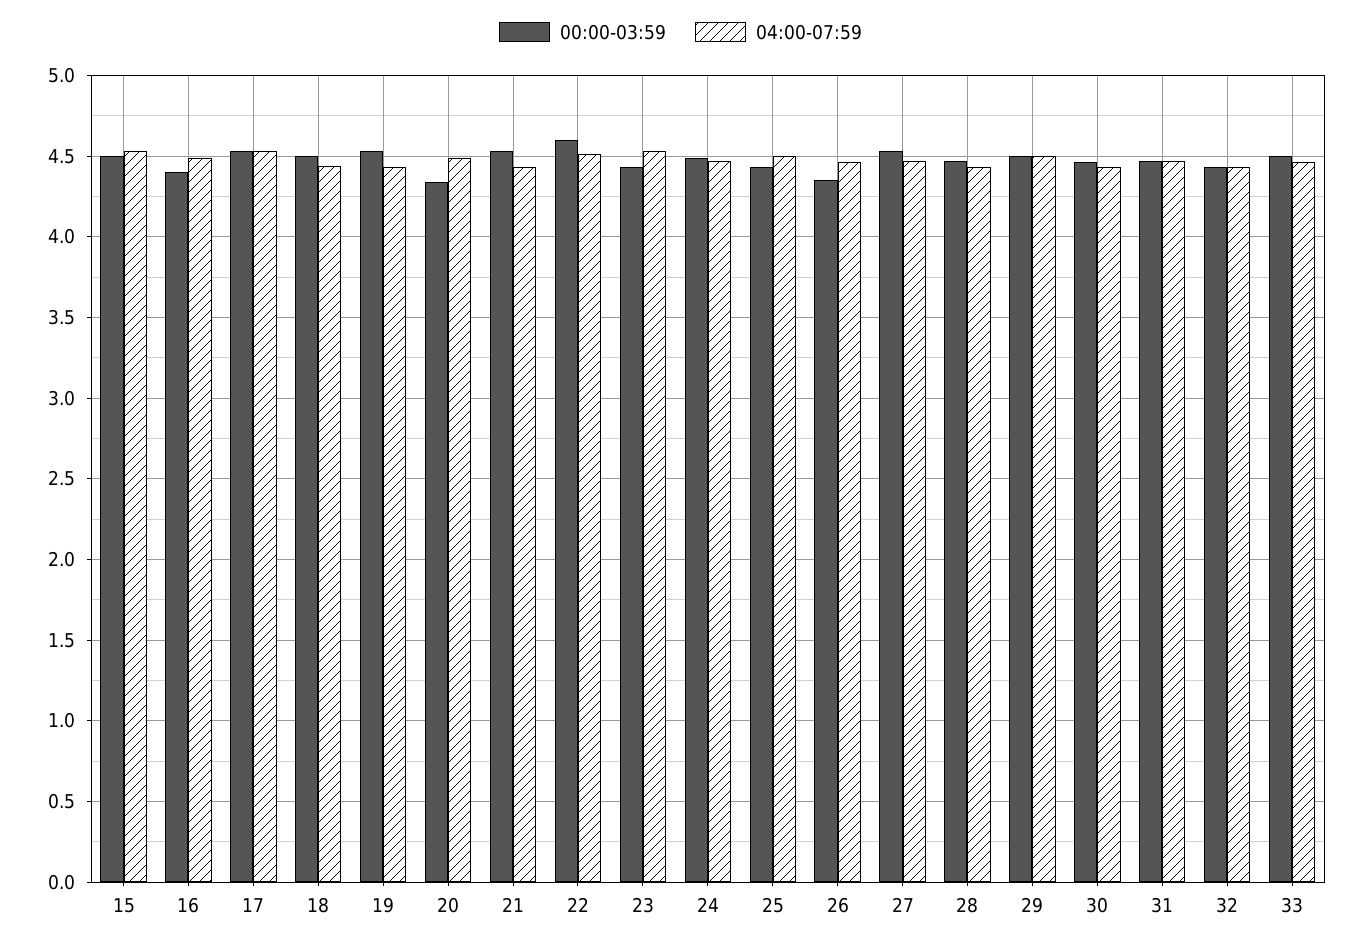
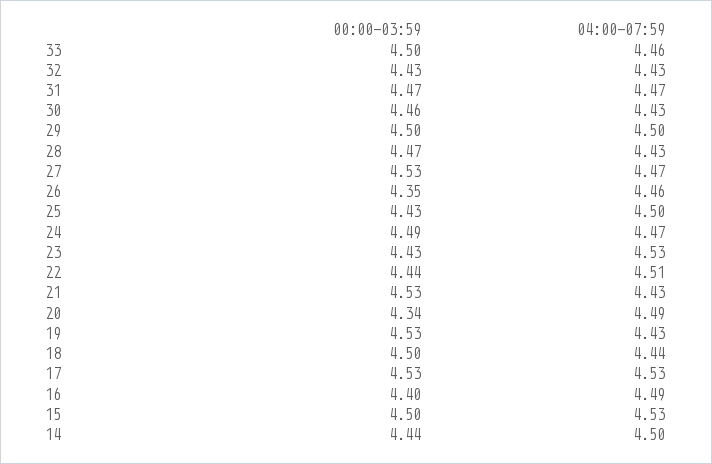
00:00-03:59, 22: 4.6 -> 4.44
00:00-03:59, 14: none -> 4.44
04:00-07:59, 14: none -> 4.5

